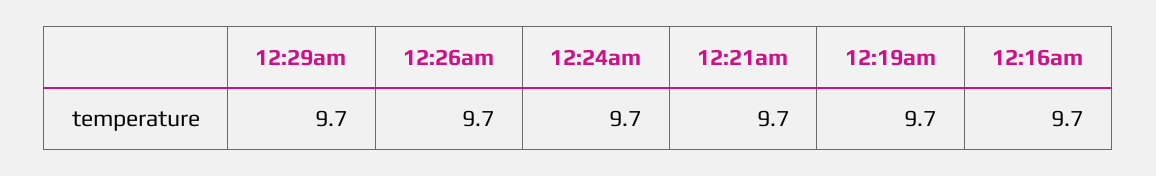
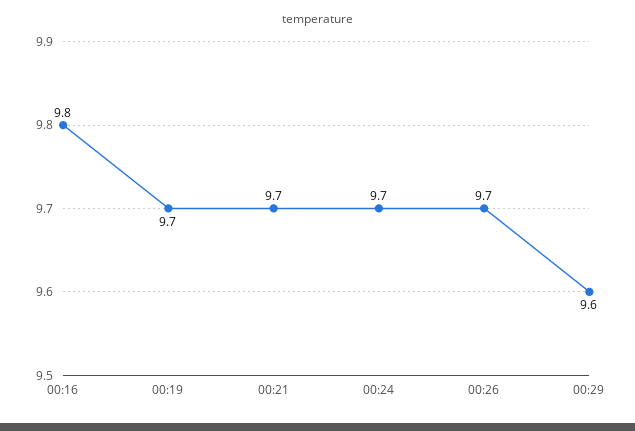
12:29am: 9.7 -> 9.6
12:16am: 9.7 -> 9.8

